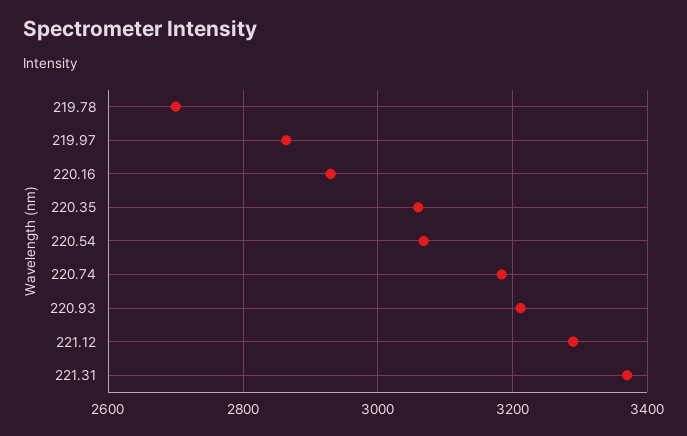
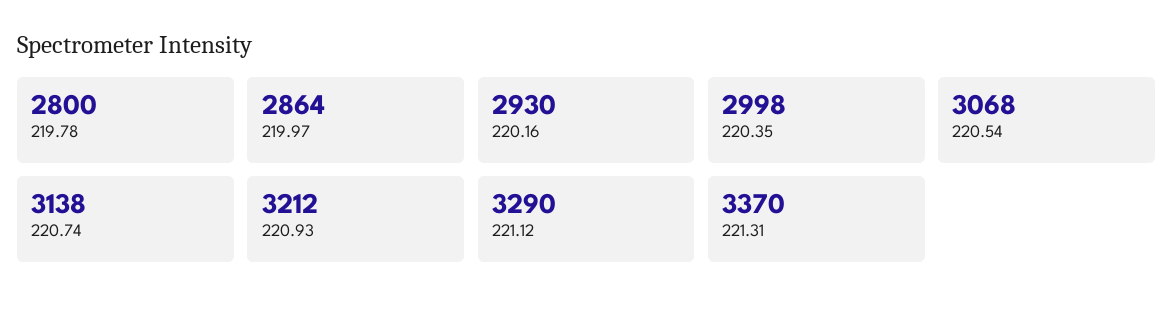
219.78: 2700 -> 2800
220.35: 3060 -> 2998
220.74: 3180 -> 3138

